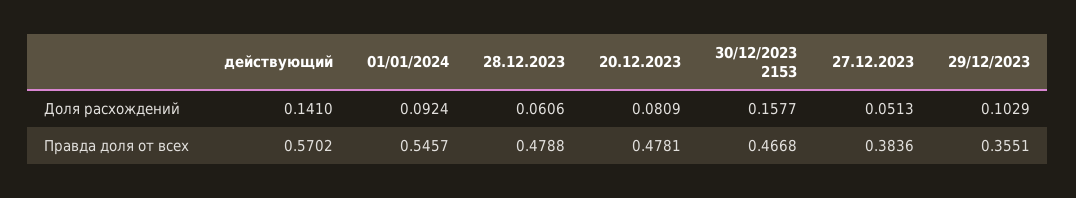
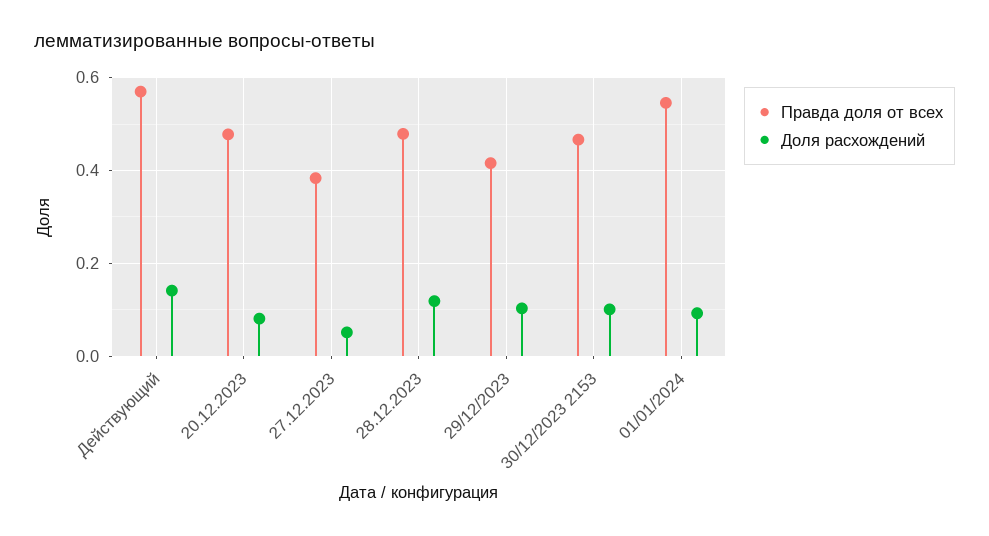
Доля расхождений, 28.12.2023: 0.0606 -> 0.12
Доля расхождений, 30/12/2023 2153: 0.1577 -> 0.1
Правда доля от всех, 29/12/2023: 0.3551 -> 0.42

